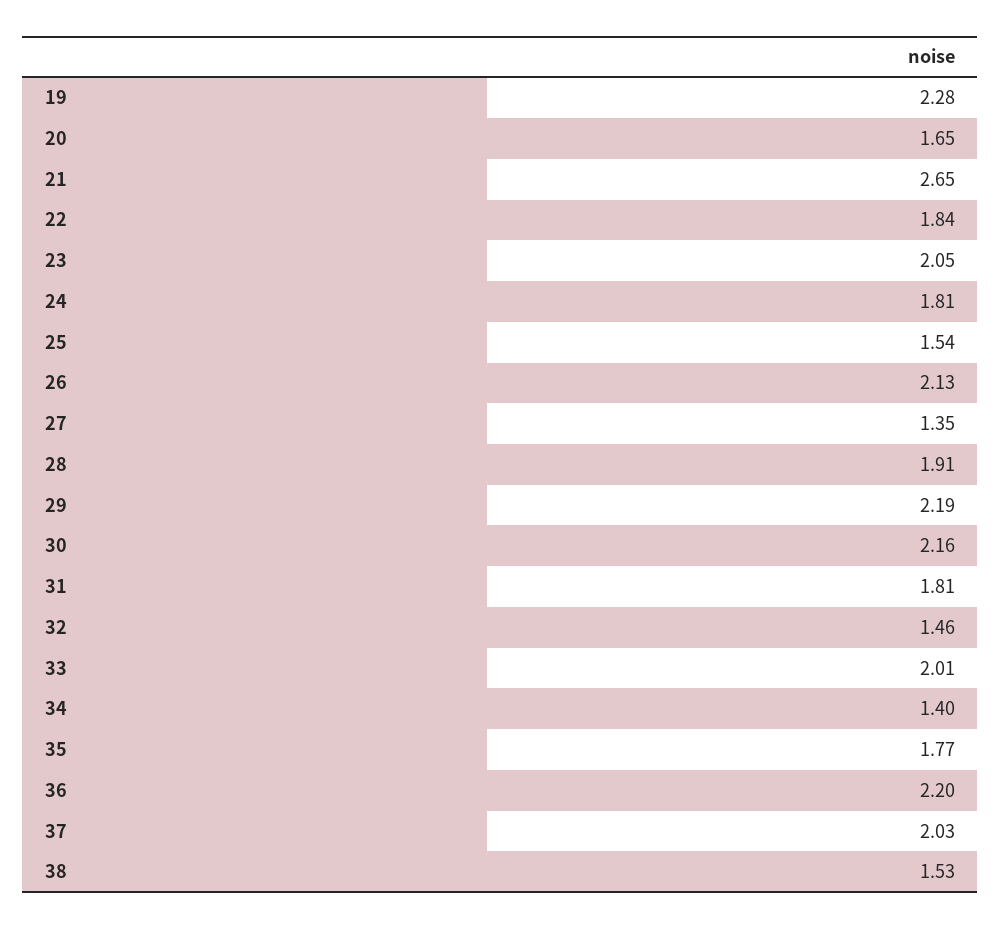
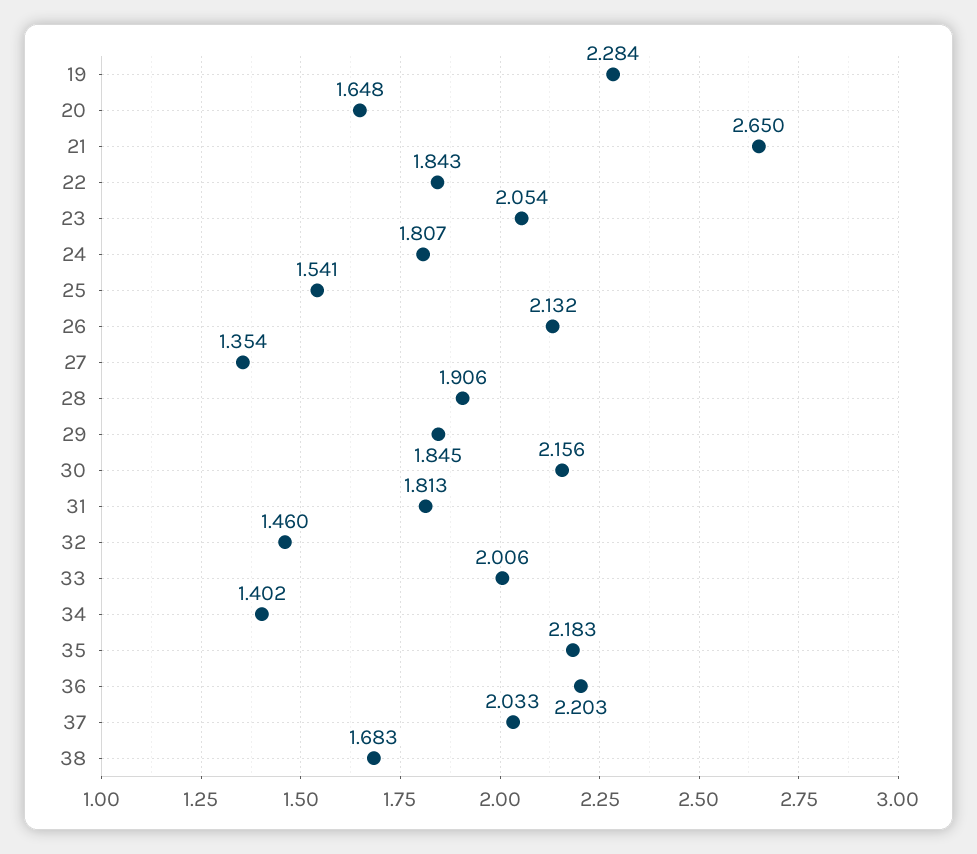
29: 2.19 -> 1.845
35: 1.77 -> 2.183
38: 1.53 -> 1.683

